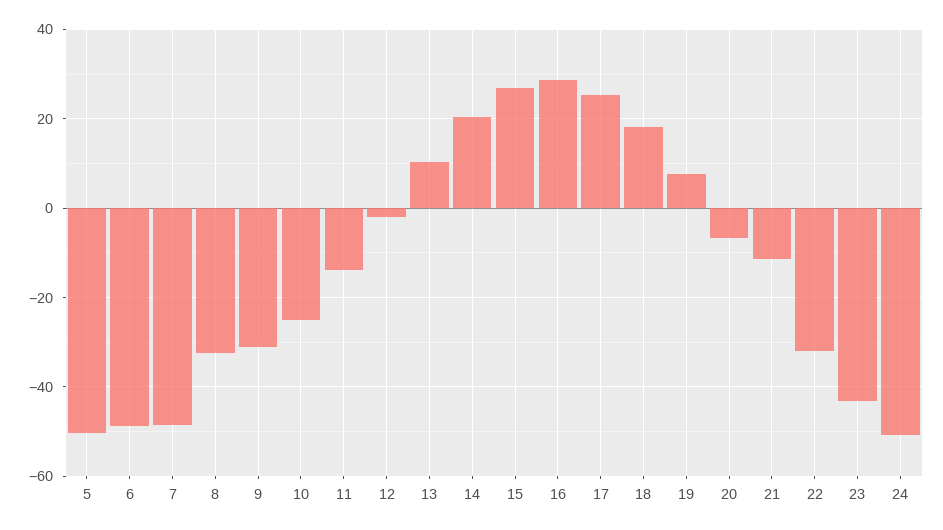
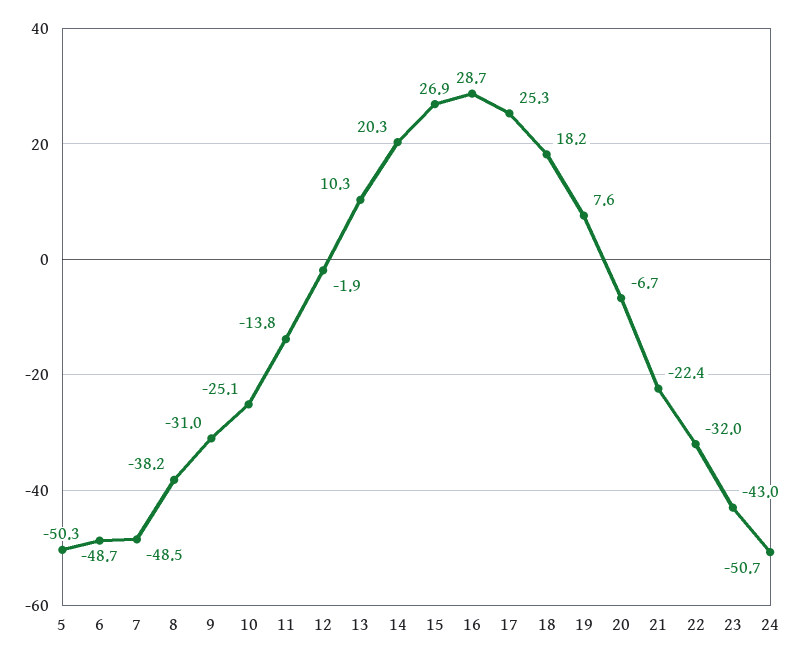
8: -32 -> -38.2
21: -12 -> -22.4

